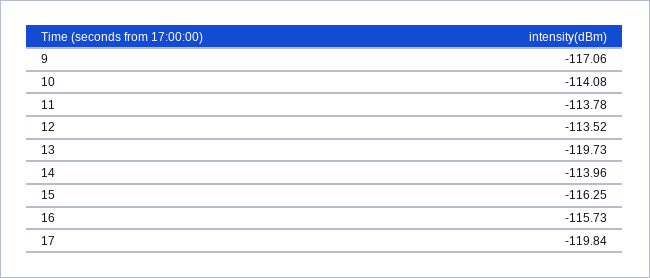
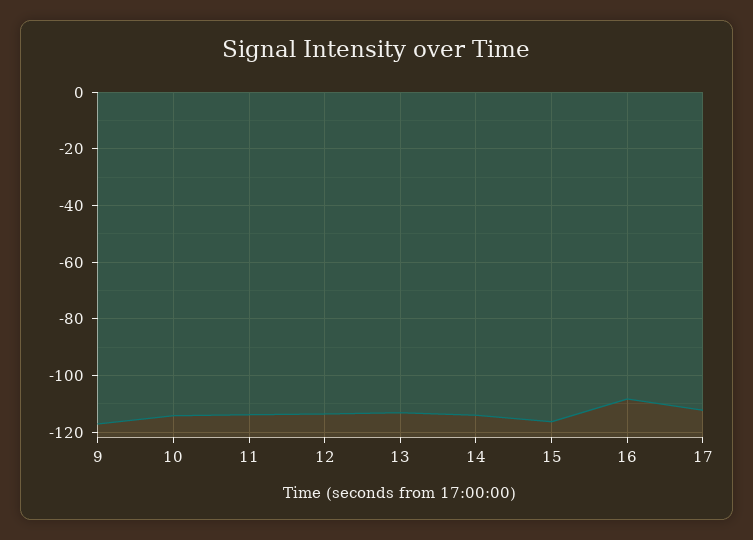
13: -119.73 -> -112.5
16: -115.73 -> -107.5
17: -119.84 -> -112.5

